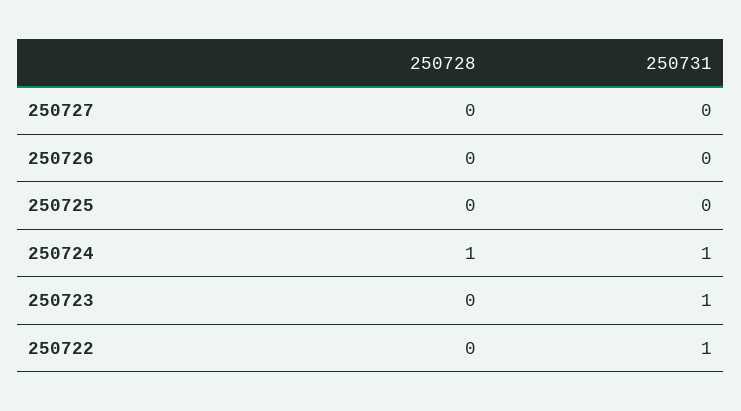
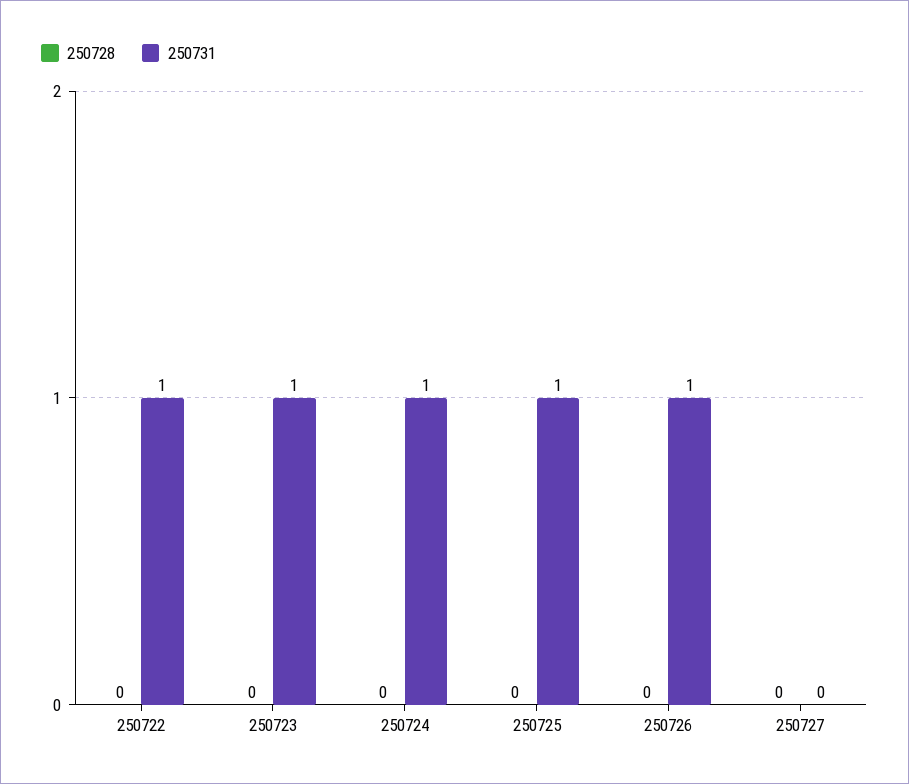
250731, 250726: 0 -> 1
250731, 250725: 0 -> 1
250728, 250724: 1 -> 0

